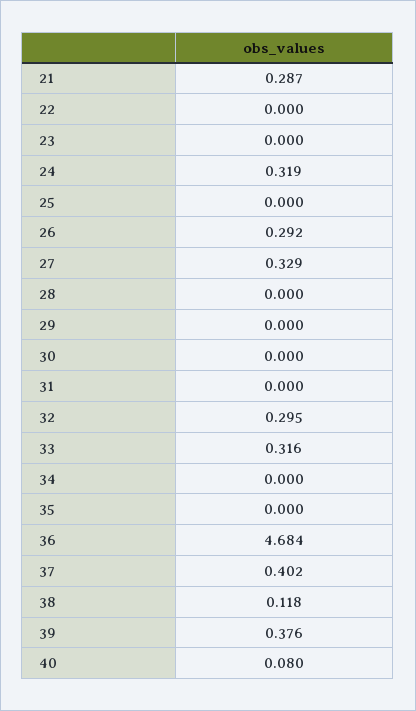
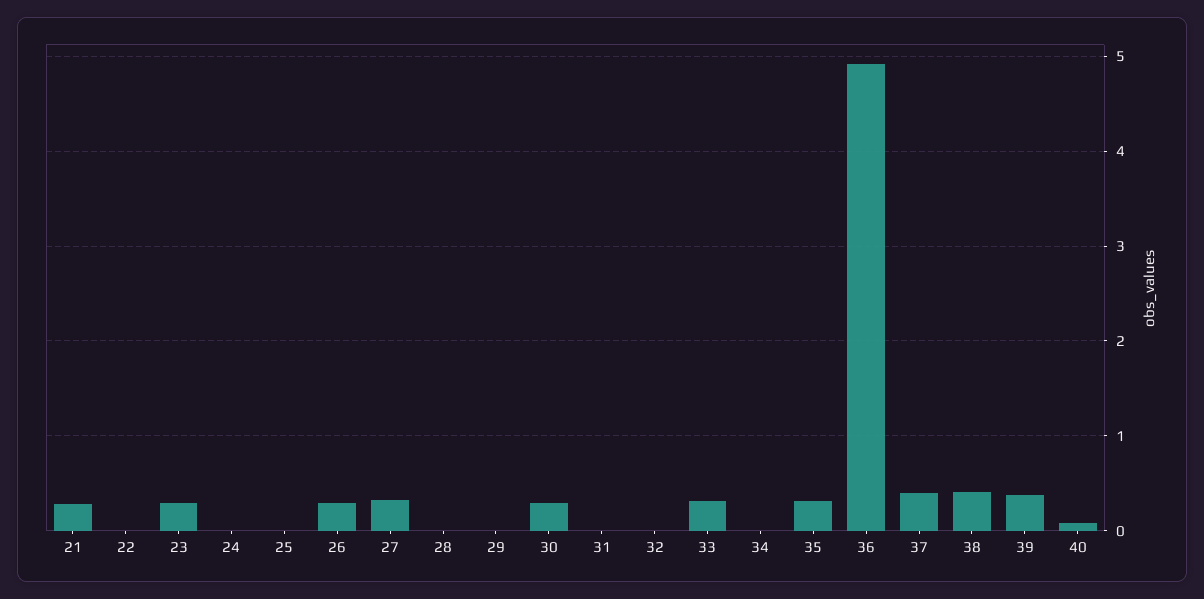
23: 0 -> 0.3
24: 0.319 -> 0
30: 0 -> 0.3
32: 0.295 -> 0
35: 0 -> 0.3
36: 4.684 -> 4.9
38: 0.118 -> 0.4

